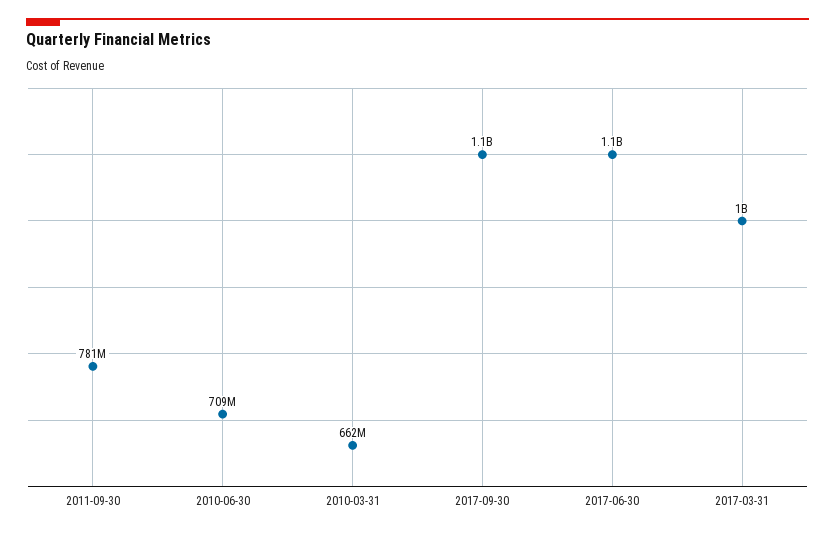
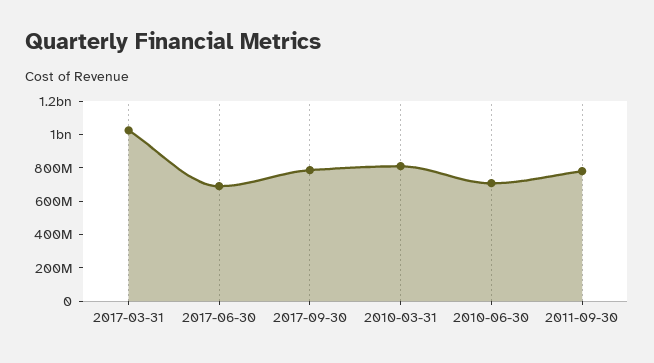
2010-03-31: 662000000 -> 800000000
2017-09-30: 1100000000 -> 800000000
2017-06-30: 1100000000 -> 700000000

